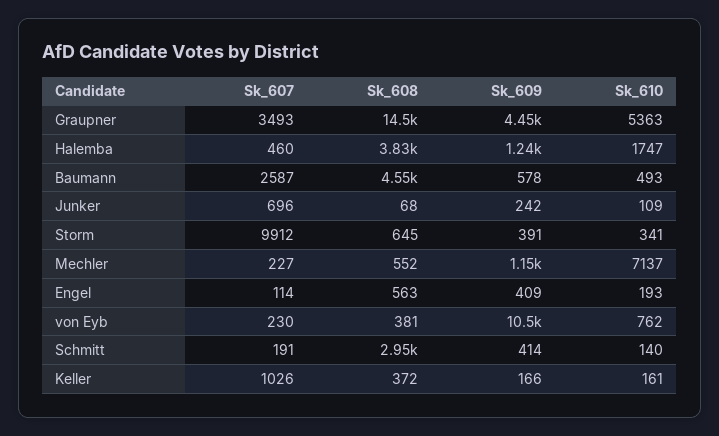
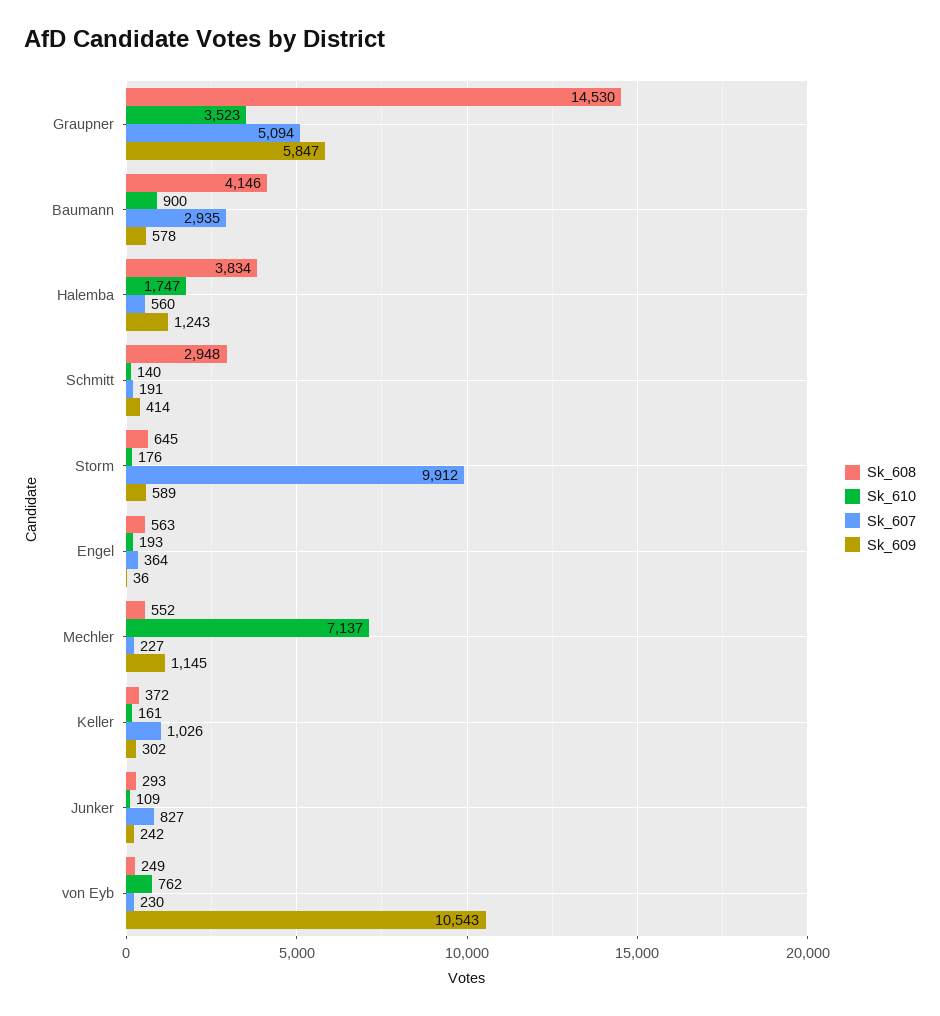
Sk_607, Graupner: 3493 -> 5094
Sk_609, Graupner: 4450 -> 5847
Sk_610, Graupner: 5363 -> 3523
Sk_607, Halemba: 460 -> 560
Sk_607, Baumann: 2587 -> 2935
Sk_608, Baumann: 4550 -> 4146
Sk_610, Baumann: 493 -> 900
Sk_607, Junker: 696 -> 827
Sk_608, Junker: 68 -> 293
Sk_609, Storm: 391 -> 589
Sk_610, Storm: 341 -> 176
Sk_607, Engel: 114 -> 364
Sk_609, Engel: 409 -> 36
Sk_608, von Eyb: 381 -> 249
Sk_609, Keller: 166 -> 302

